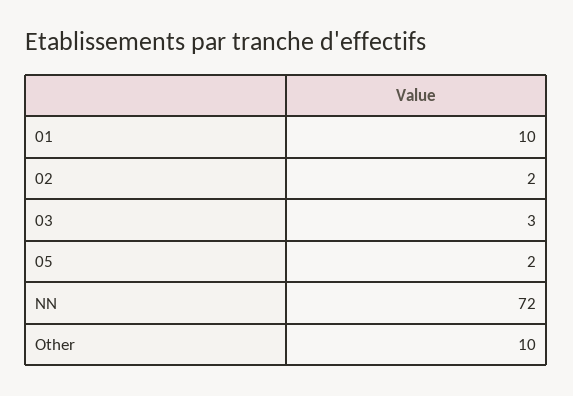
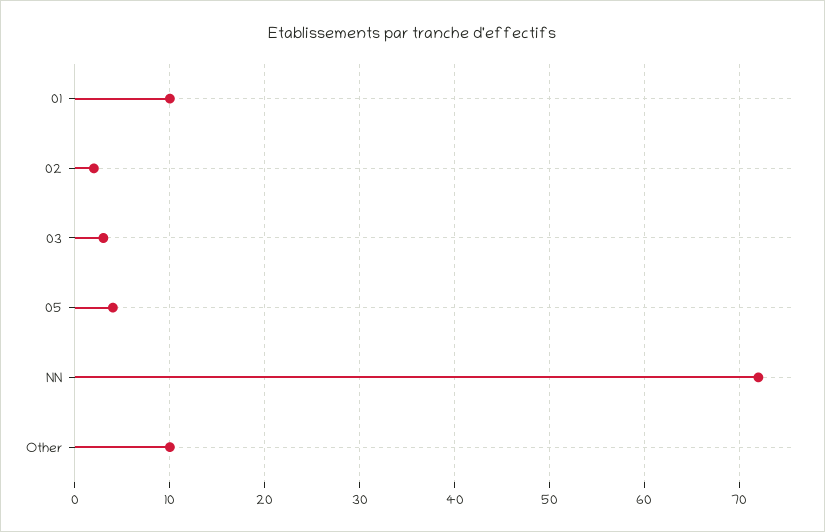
05: 2 -> 4

